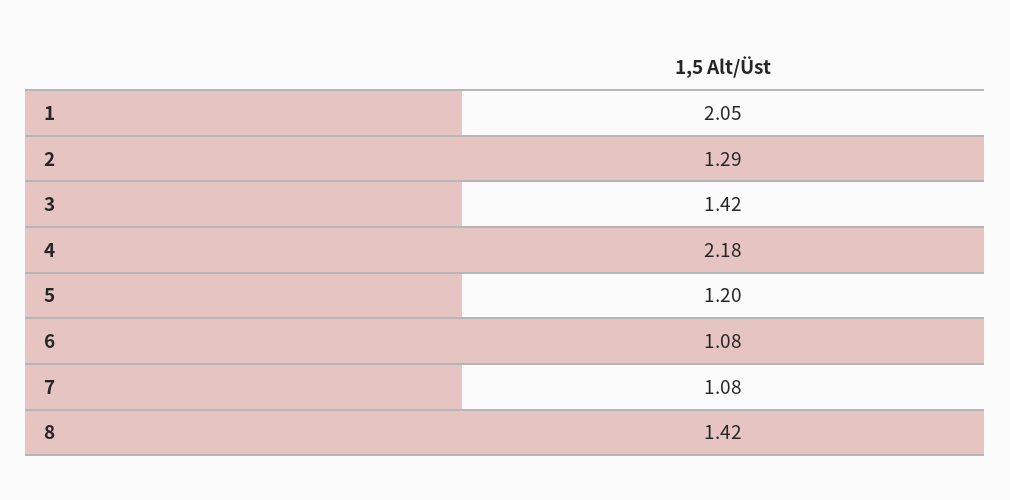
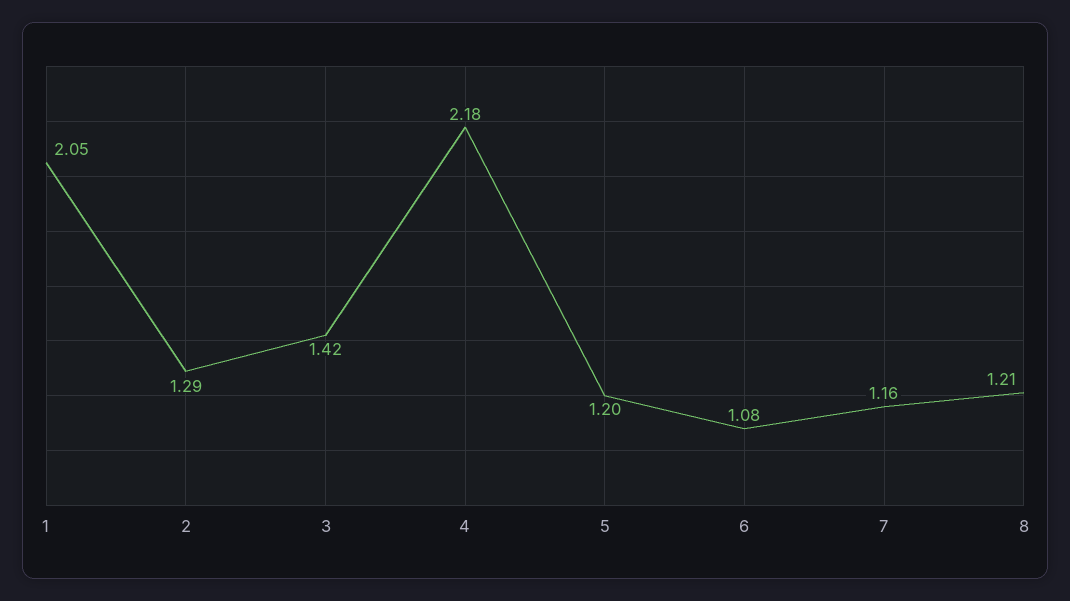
7: 1.08 -> 1.16
8: 1.42 -> 1.21

